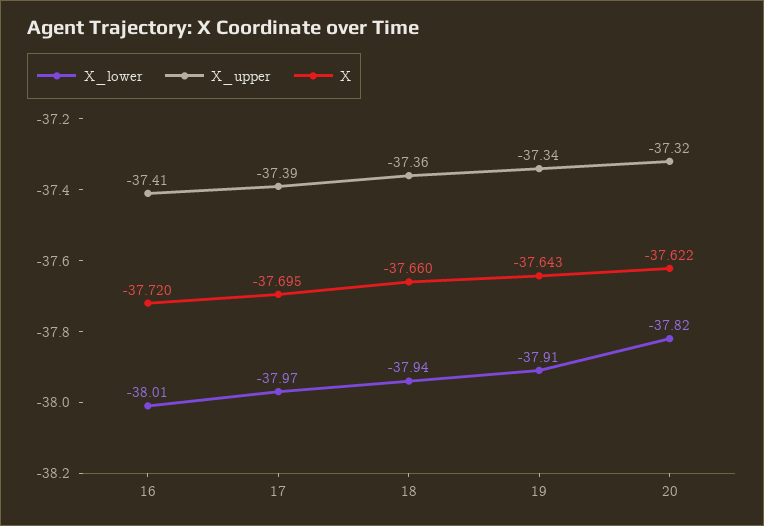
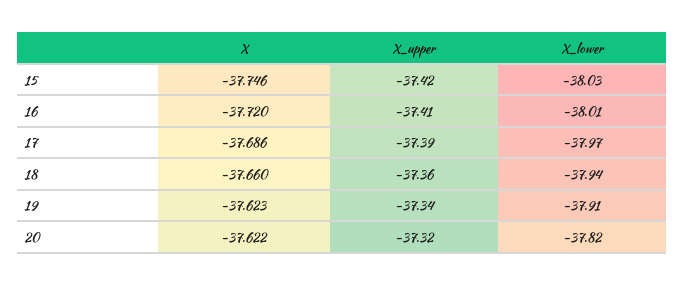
X, 17: -37.695 -> -37.686
X, 19: -37.643 -> -37.623
X, 15: none -> -37.746
X_upper, 15: none -> -37.42
X_lower, 15: none -> -38.03

